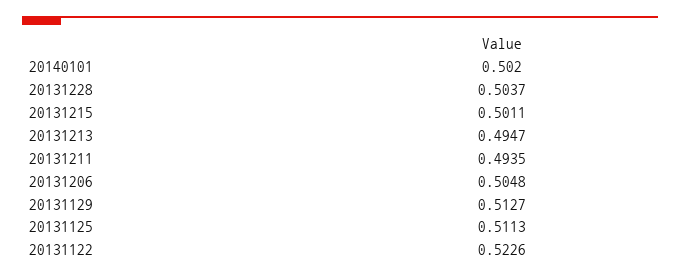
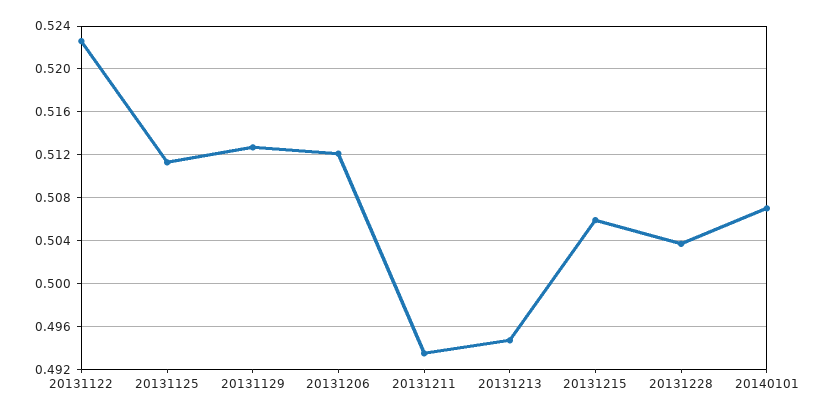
20140101: 0.502 -> 0.507
20131215: 0.5011 -> 0.506
20131206: 0.5048 -> 0.512

